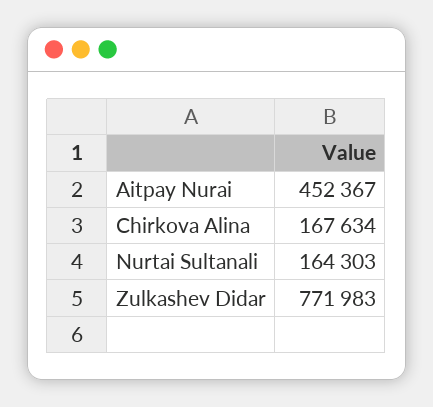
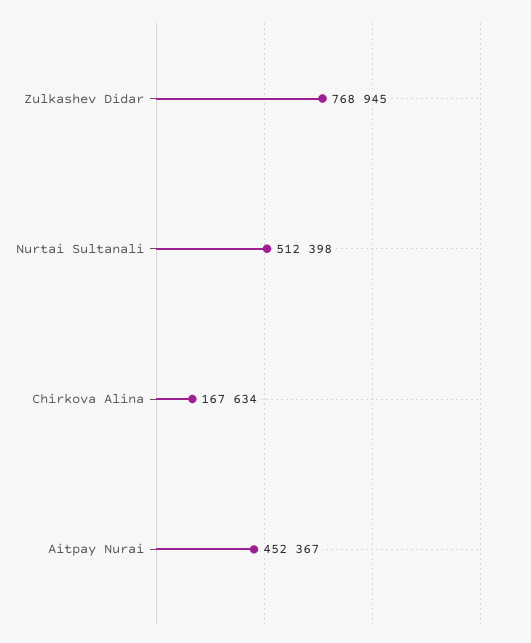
Nurtai Sultanali: 164303 -> 512398
Zulkashev Didar: 771983 -> 768945

